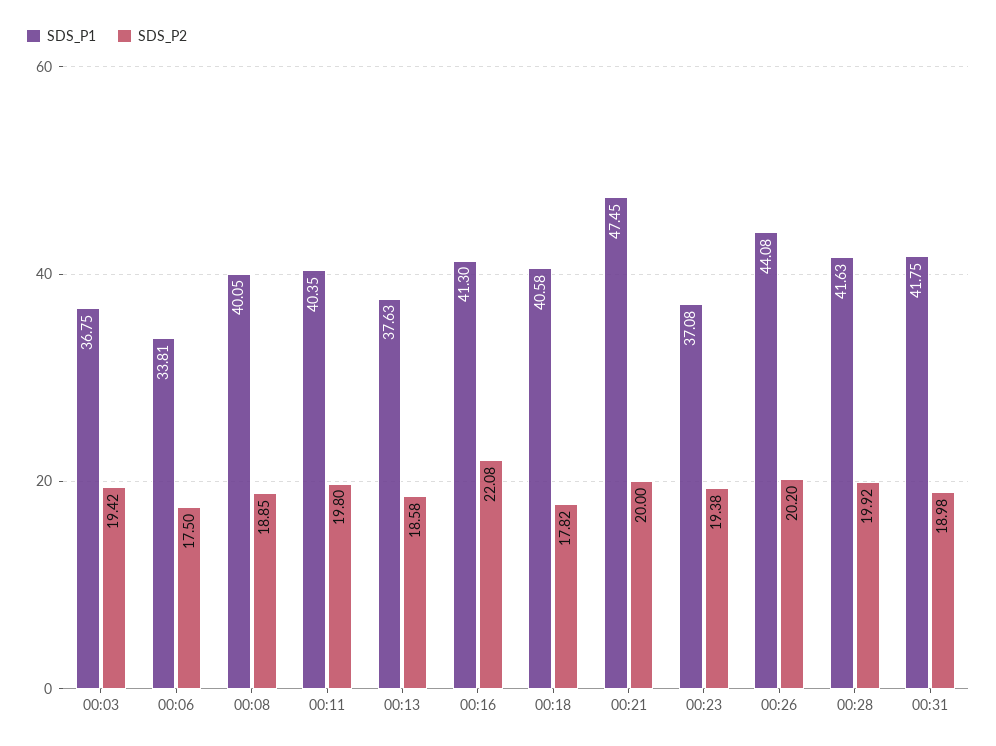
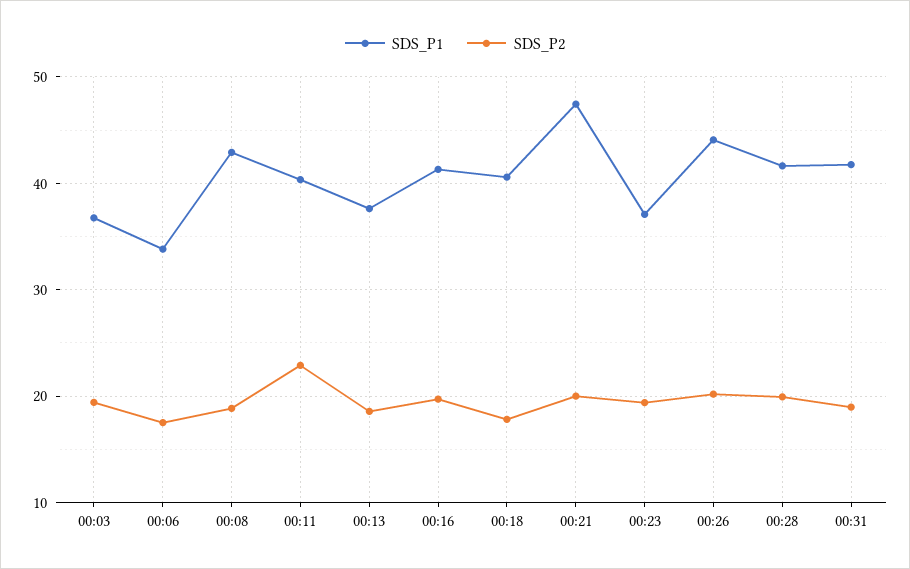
SDS_P1, 00:08: 40.05 -> 43
SDS_P2, 00:11: 19.8 -> 23
SDS_P2, 00:16: 22.08 -> 20

